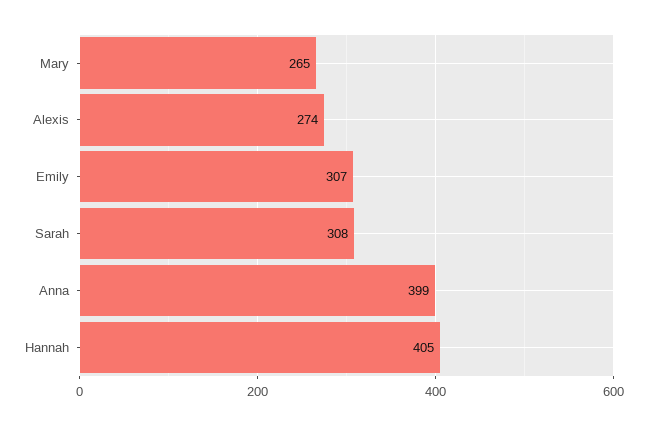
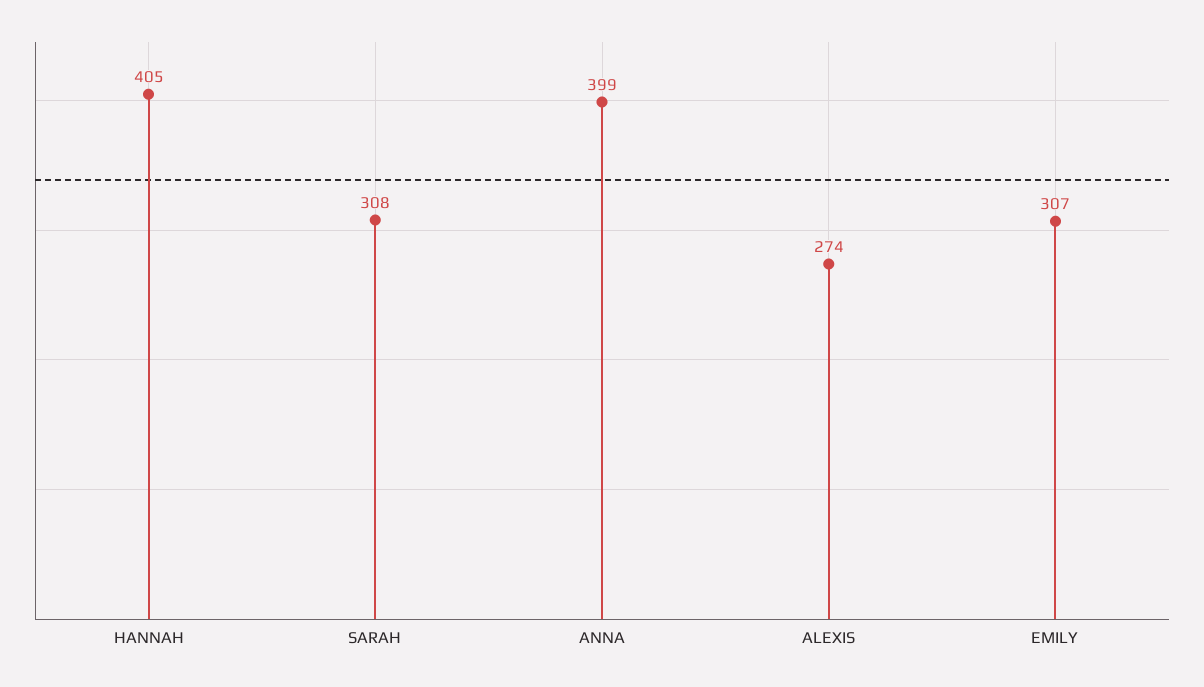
Mary: 265 -> none

